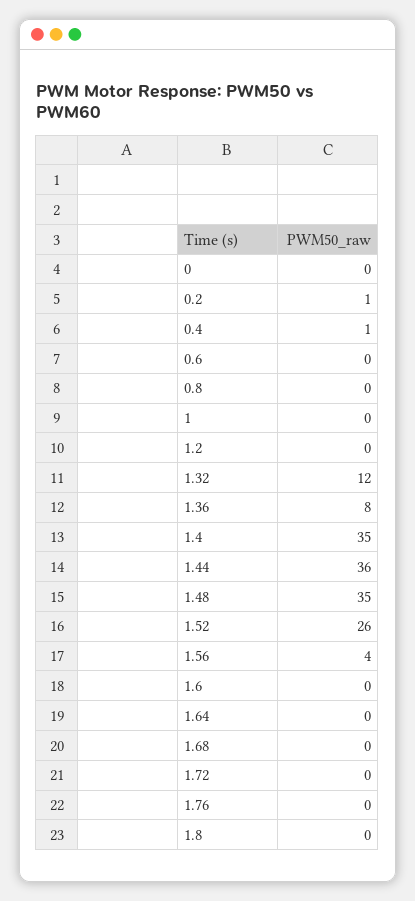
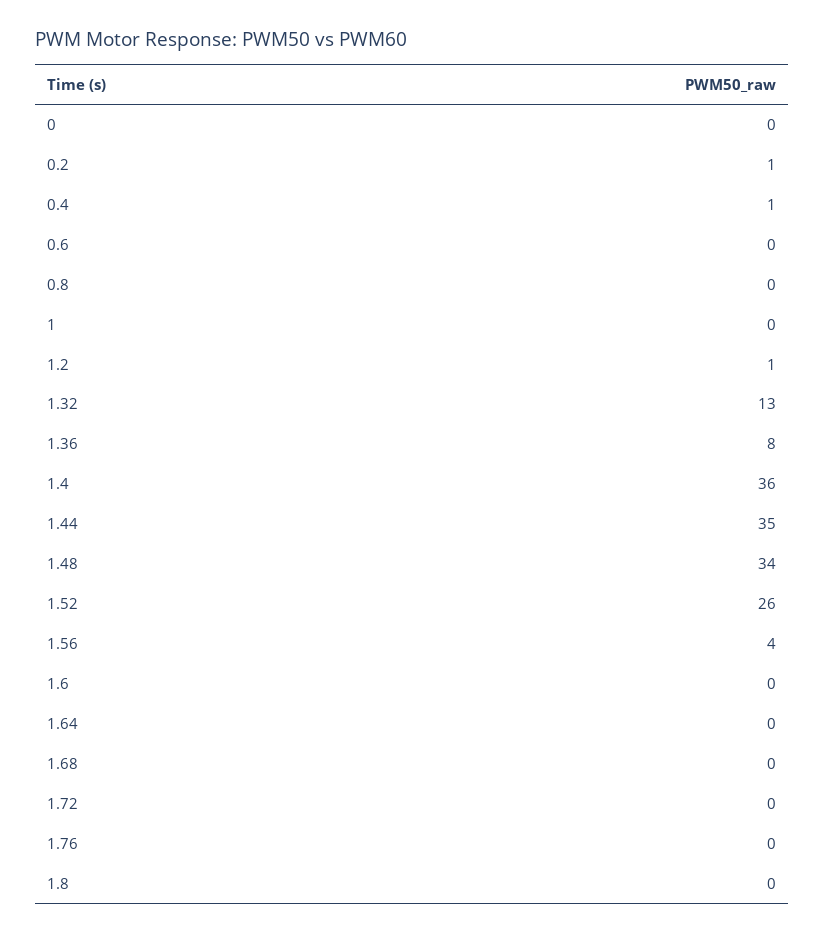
1.2: 0 -> 1
1.32: 12 -> 13
1.4: 35 -> 36
1.44: 36 -> 35
1.48: 35 -> 34

